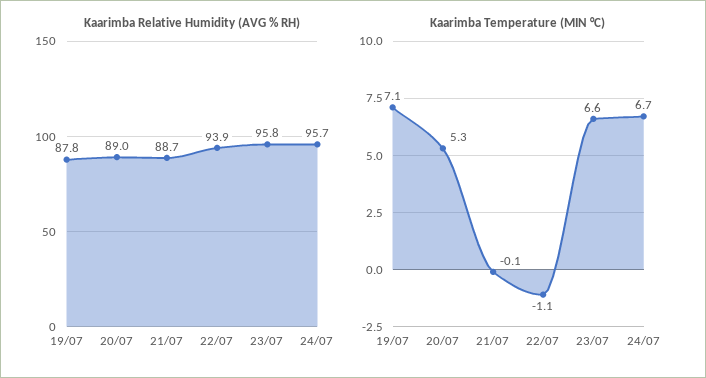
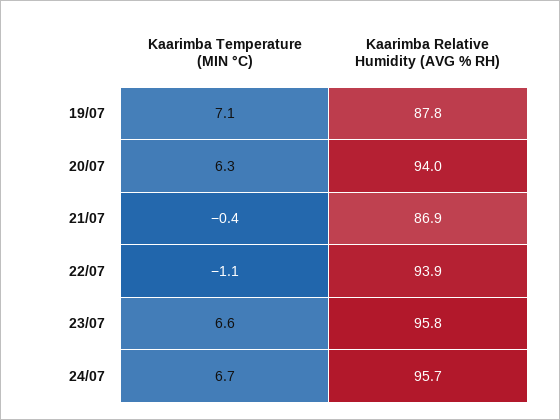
Kaarimba Relative Humidity (AVG % RH), 20/07: 89 -> 94
Kaarimba Relative Humidity (AVG % RH), 21/07: 88.7 -> 86.9
Kaarimba Temperature (MIN °C), 20/07: 5.3 -> 6.3
Kaarimba Temperature (MIN °C), 21/07: -0.1 -> -0.4

